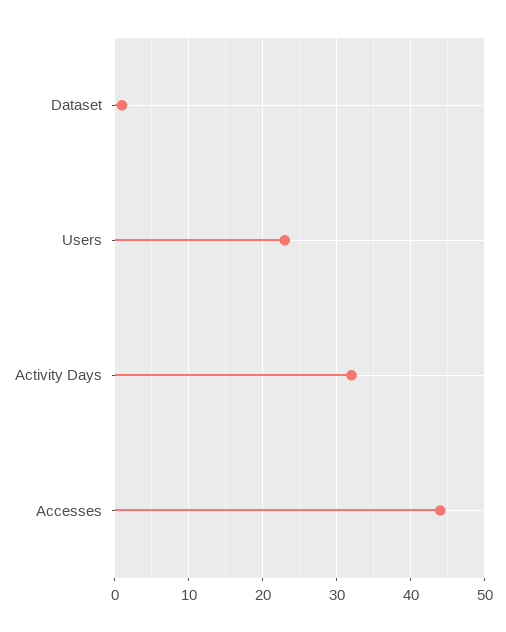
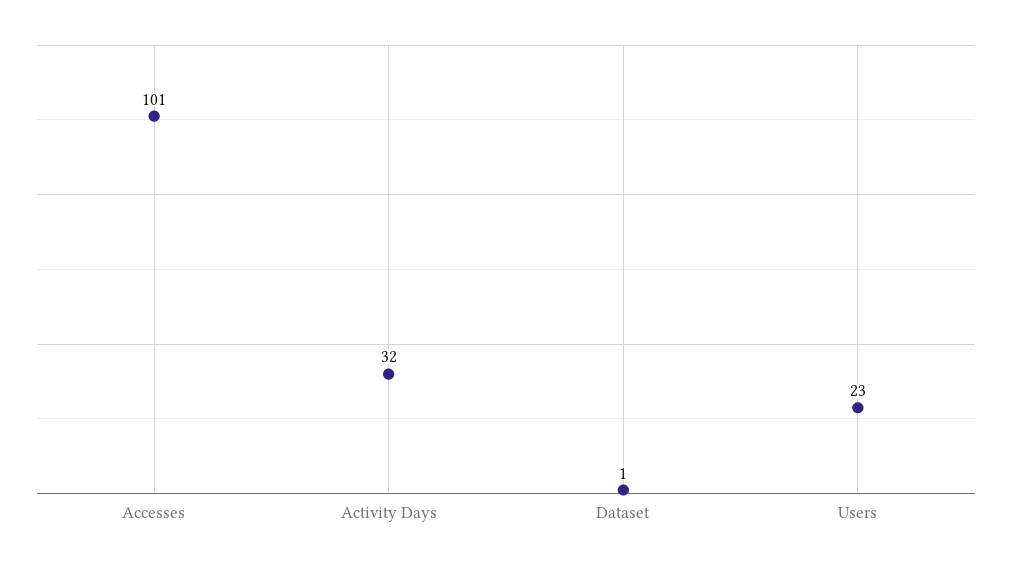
Accesses: 44 -> 101

